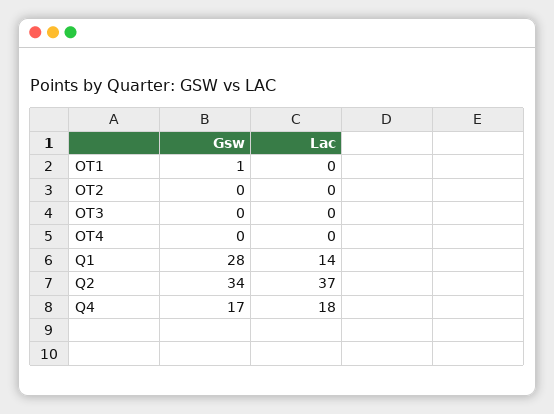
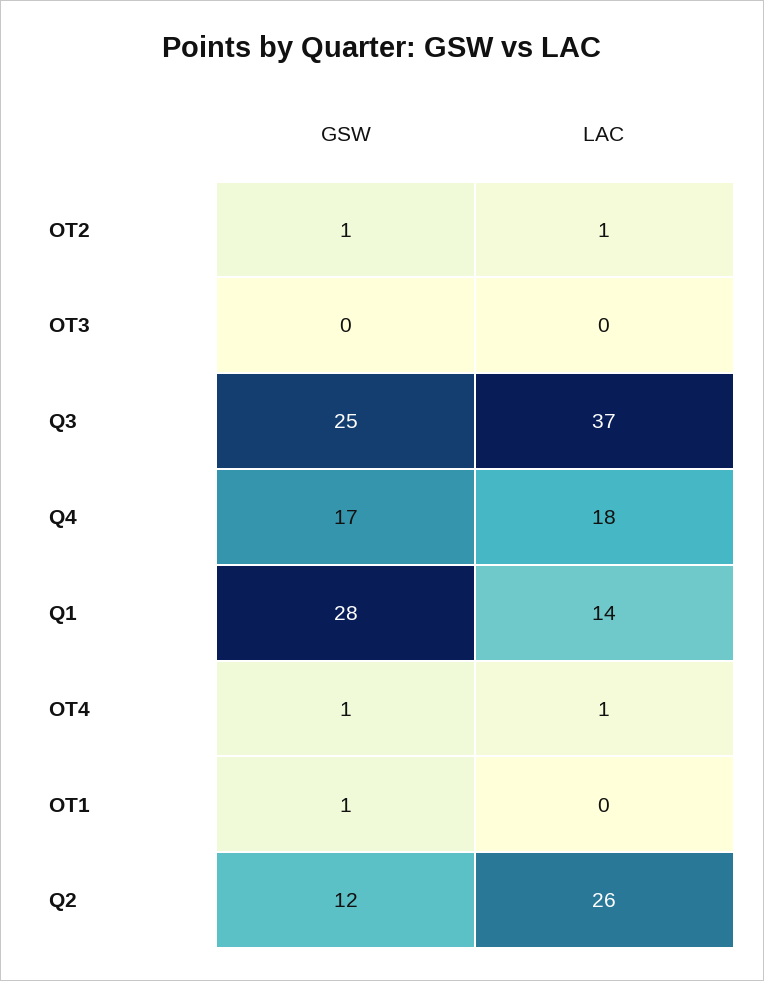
Gsw, OT2: 0 -> 1
Lac, OT2: 0 -> 1
Gsw, OT4: 0 -> 1
Lac, OT4: 0 -> 1
Gsw, Q2: 34 -> 12
Lac, Q2: 37 -> 26
Gsw, Q3: none -> 25
Lac, Q3: none -> 37

